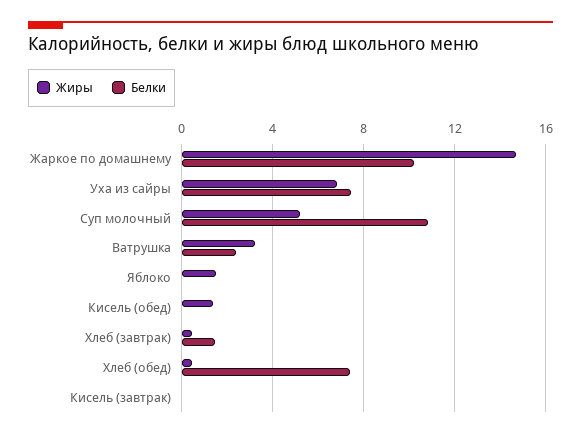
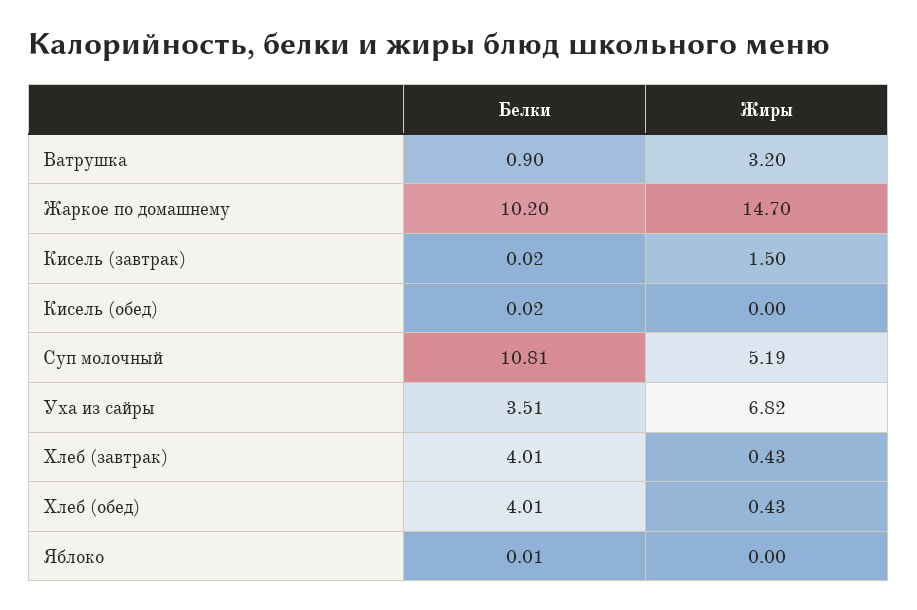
Белки, Уха из сайры: 7.5 -> 3.51
Белки, Ватрушка: 2.5 -> 0.9
Жиры, Яблоко: 1.5 -> 0
Жиры, Кисель (обед): 1.5 -> 0
Белки, Хлеб (завтрак): 1.5 -> 4.01
Белки, Хлеб (обед): 7.5 -> 4.01
Жиры, Кисель (завтрак): 0 -> 1.5

